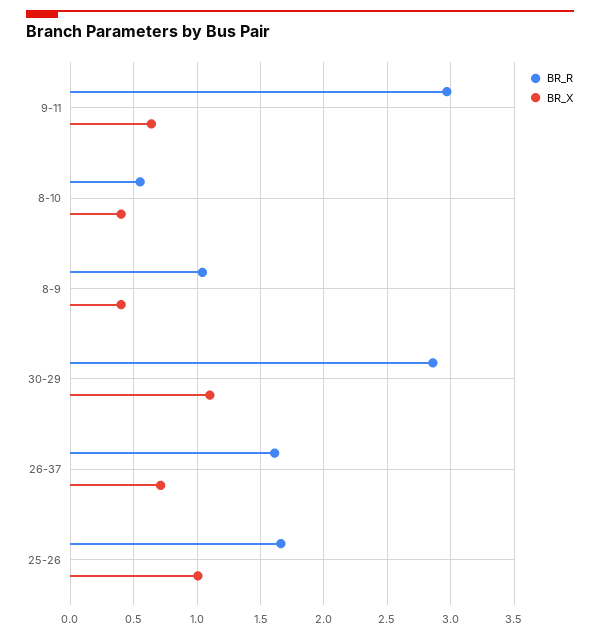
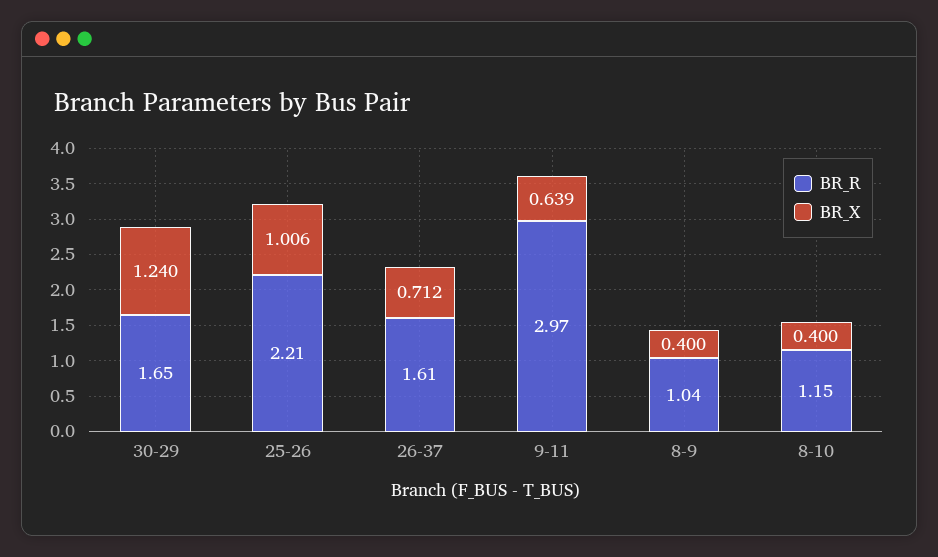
BR_R, 8-10: 0.55 -> 1.15
BR_R, 30-29: 2.85 -> 1.65
BR_X, 30-29: 1.1 -> 1.24
BR_R, 25-26: 1.65 -> 2.21

